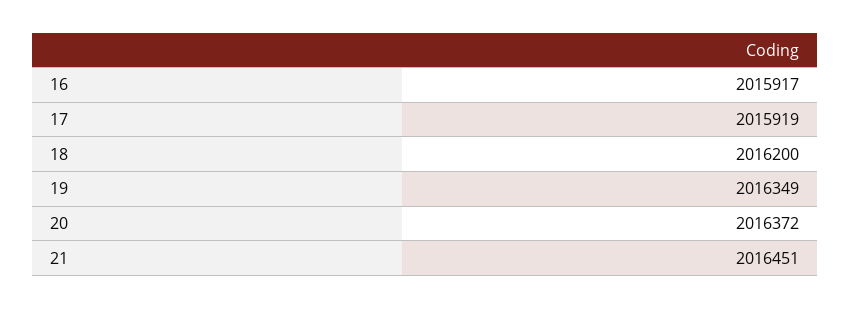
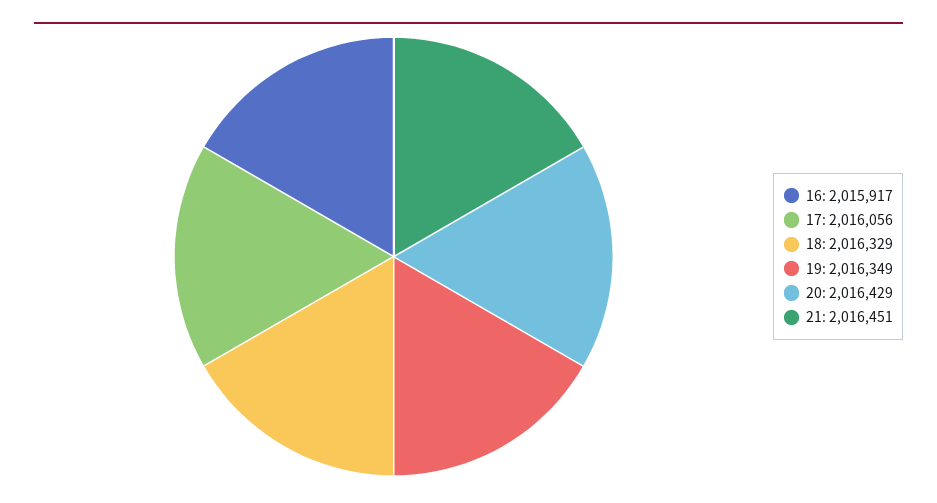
17: 2015919 -> 2016056
18: 2016200 -> 2016329
20: 2016372 -> 2016429

